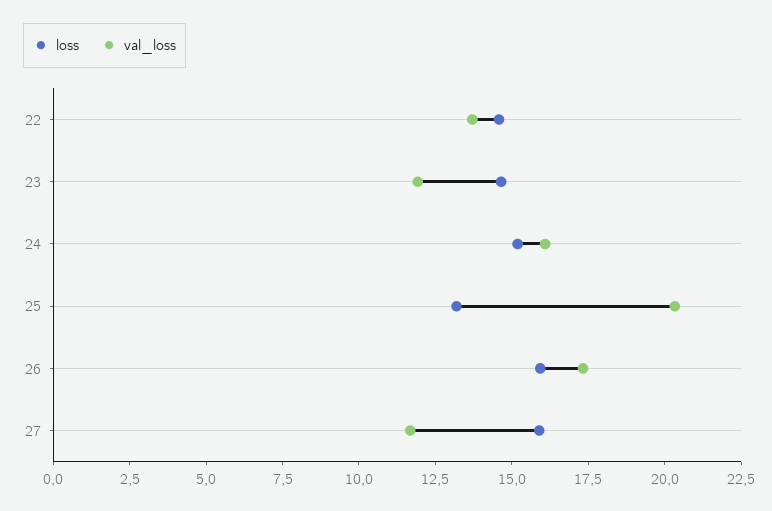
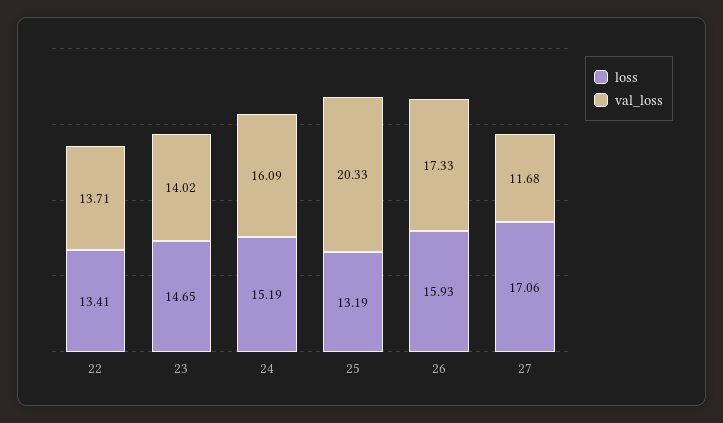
loss, 22: 14.5 -> 13.41
val_loss, 23: 12 -> 14.02
loss, 27: 16 -> 17.06

